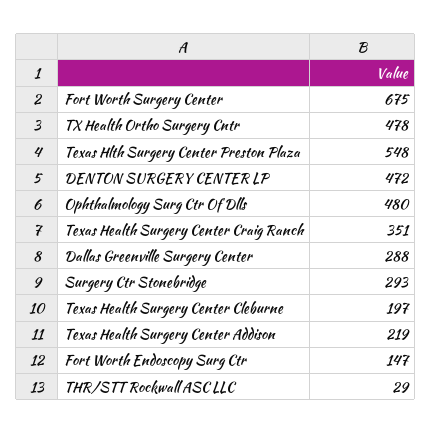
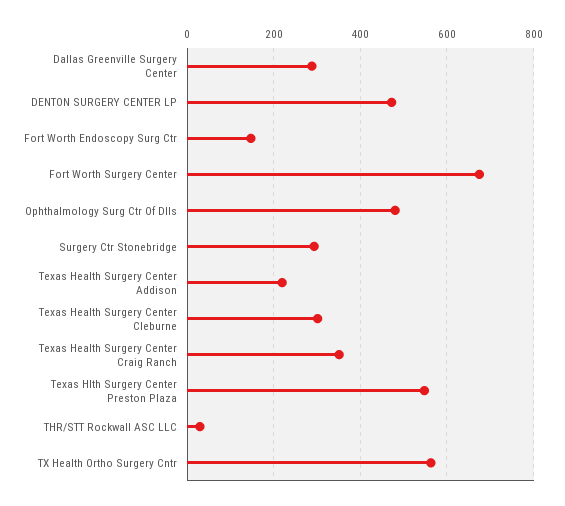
TX Health Ortho Surgery Cntr: 478 -> 560
Texas Health Surgery Center Cleburne: 197 -> 300

